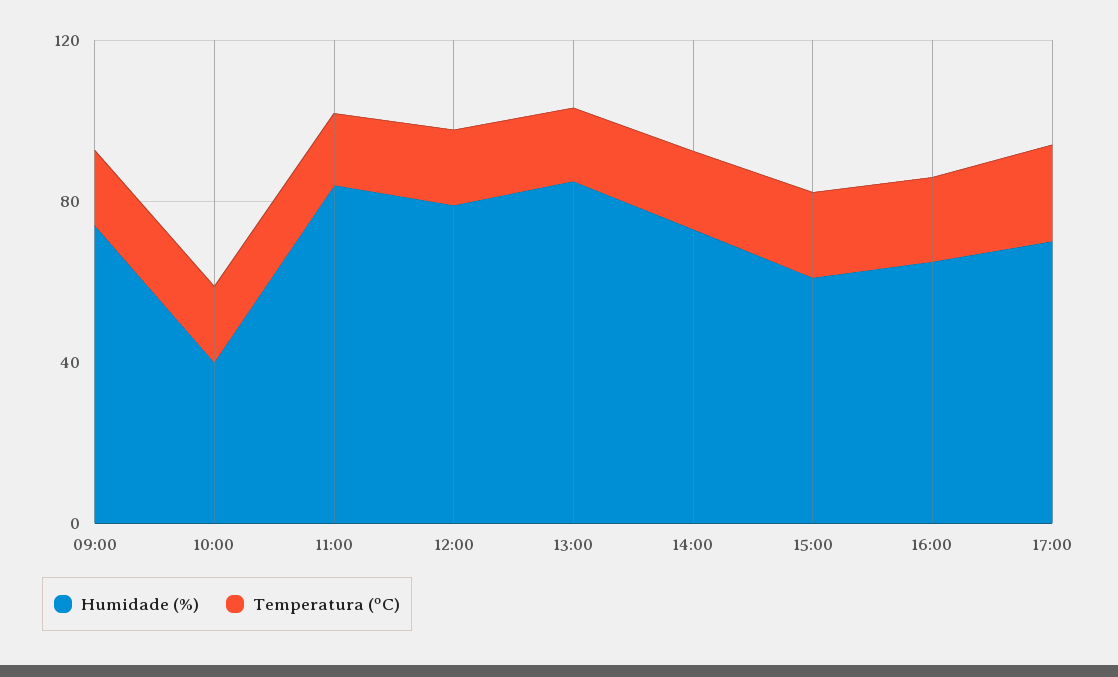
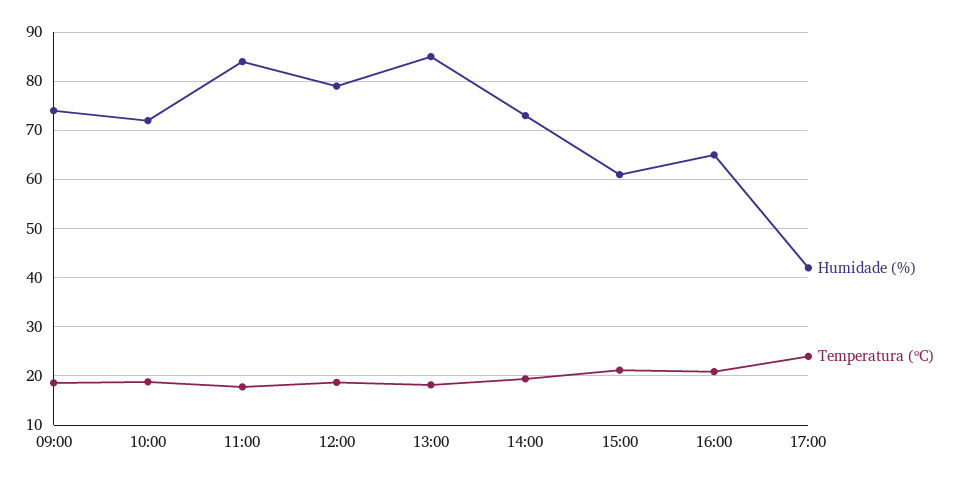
Humidade (%), 10:00: 40 -> 72
Humidade (%), 17:00: 70 -> 42

